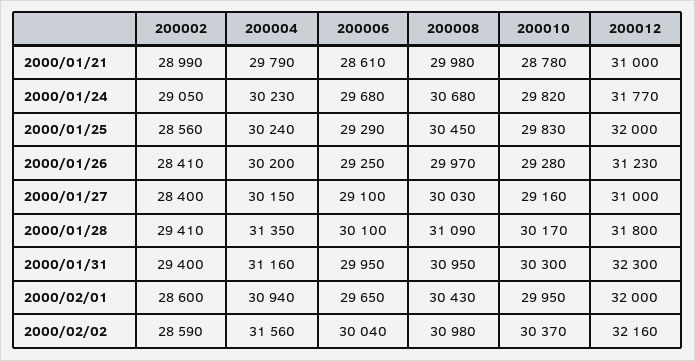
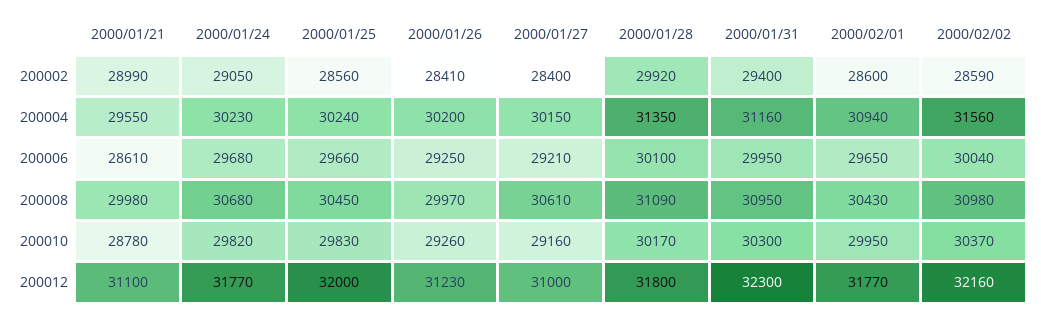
200004, 2000/01/21: 29790 -> 29550
200012, 2000/01/21: 31000 -> 31100
200006, 2000/01/25: 29290 -> 29660
200010, 2000/01/26: 29280 -> 29260
200006, 2000/01/27: 29100 -> 29210
200008, 2000/01/27: 30030 -> 30610
200002, 2000/01/28: 29410 -> 29920
200012, 2000/02/01: 32000 -> 31770

